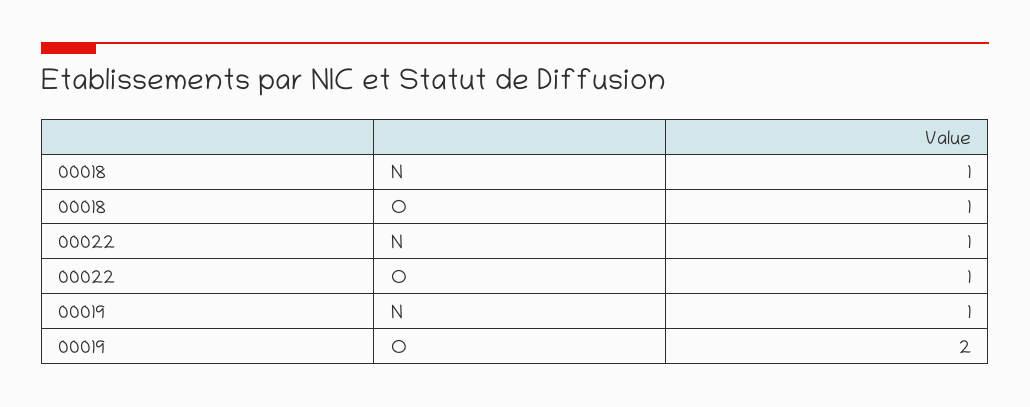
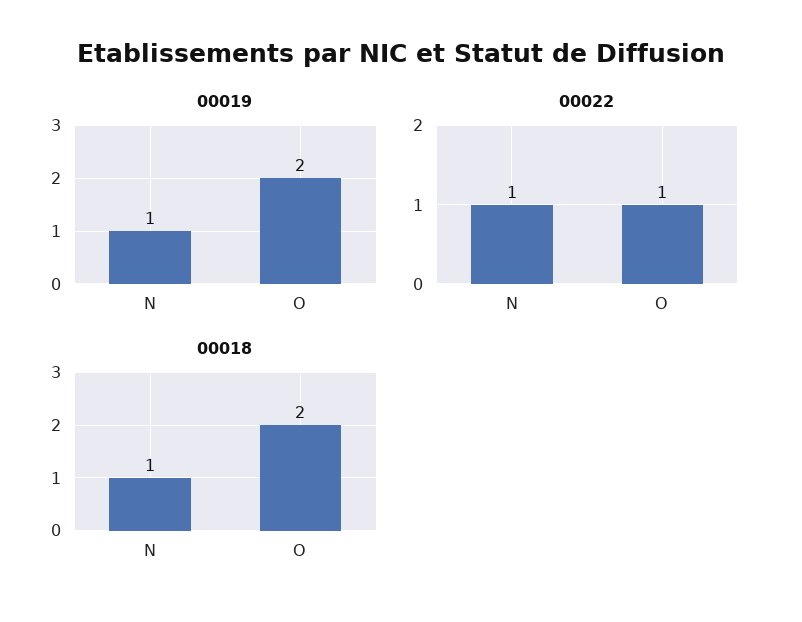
00018, O: 1 -> 2

